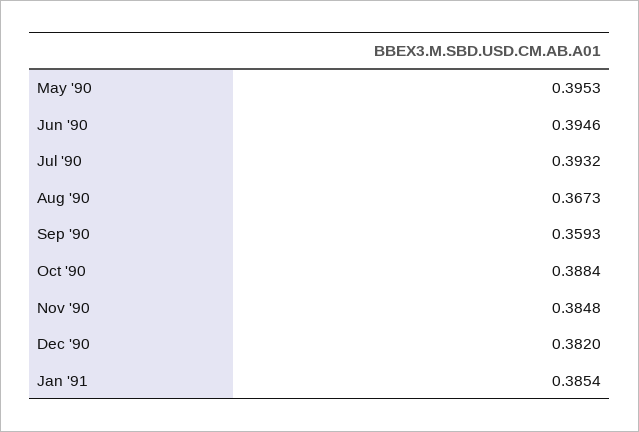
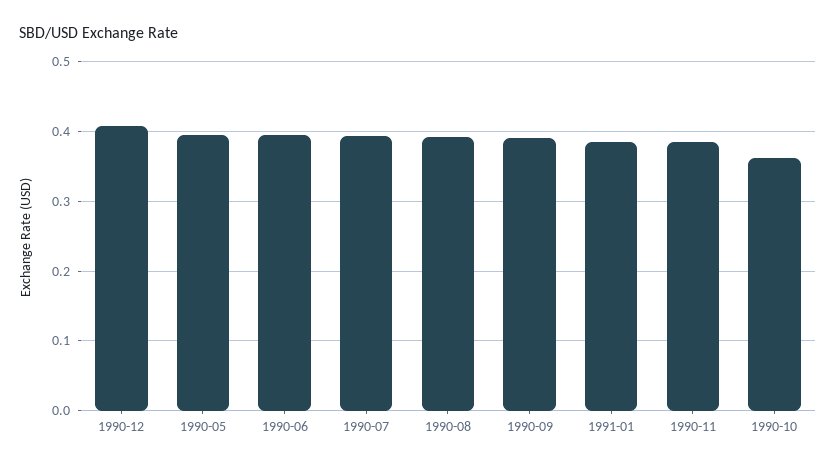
Aug '90: 0.3673 -> 0.39
Sep '90: 0.3593 -> 0.39
Oct '90: 0.3884 -> 0.36
Dec '90: 0.382 -> 0.41

